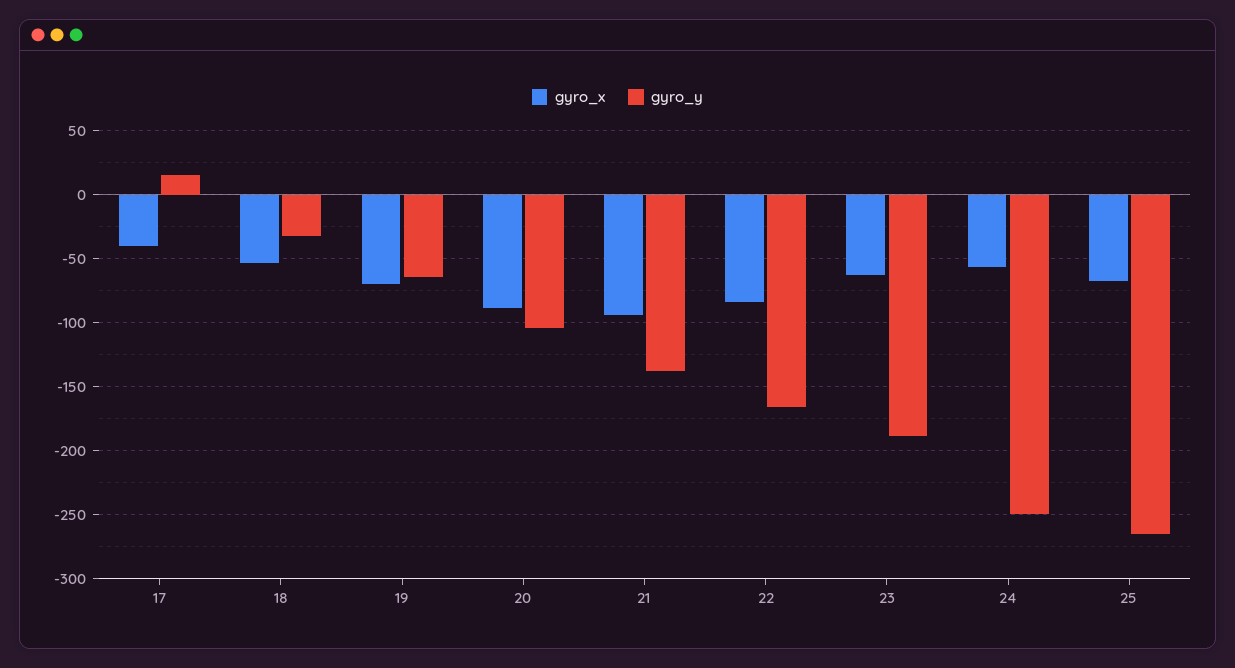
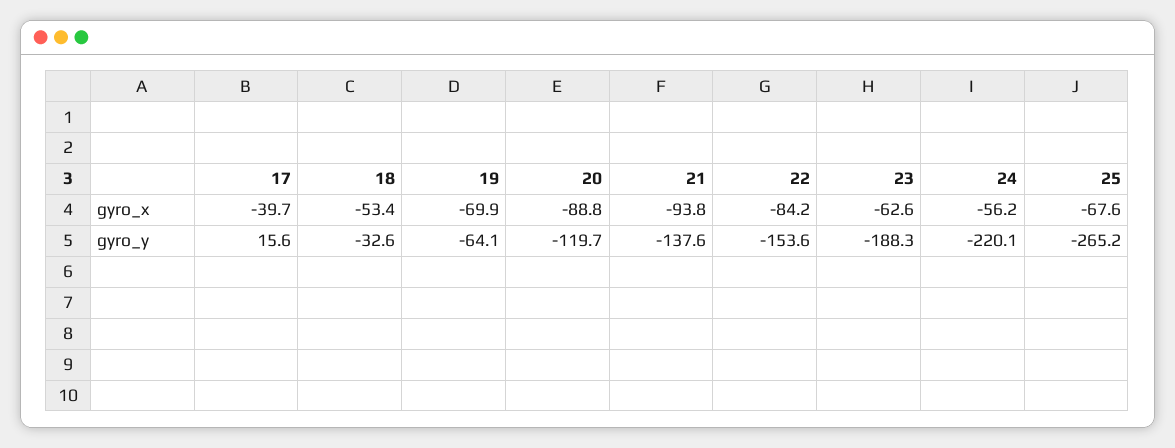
gyro_y, 20: -105 -> -119.7
gyro_y, 22: -165 -> -153.6
gyro_y, 24: -250 -> -220.1

